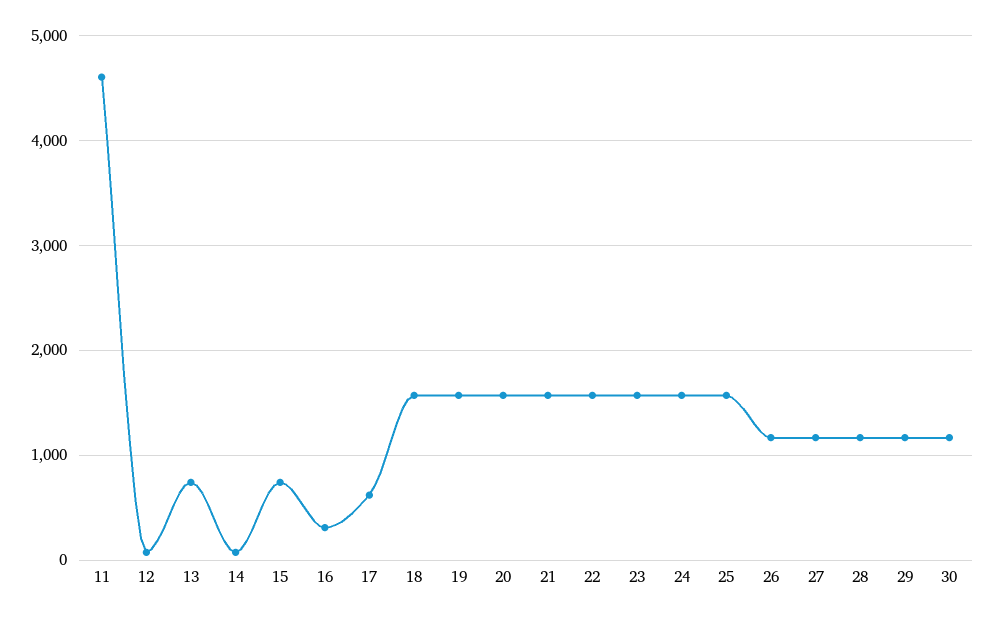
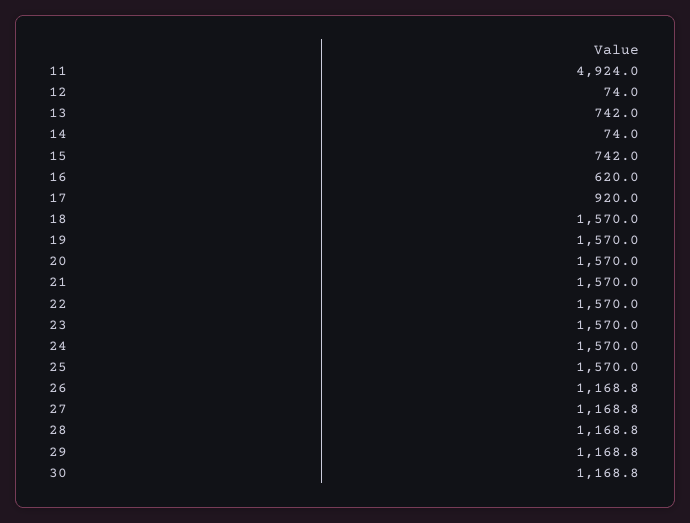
11: 4600 -> 4924
16: 300 -> 620
17: 600 -> 920

